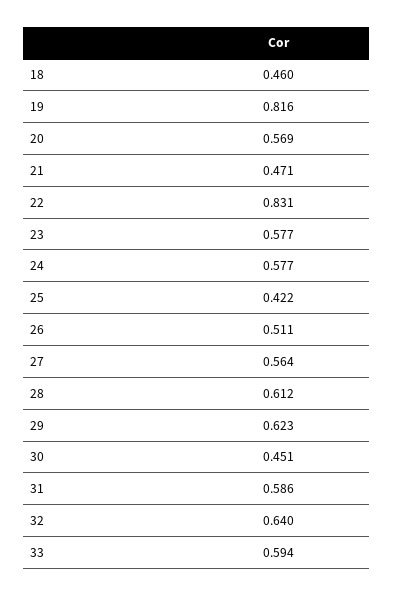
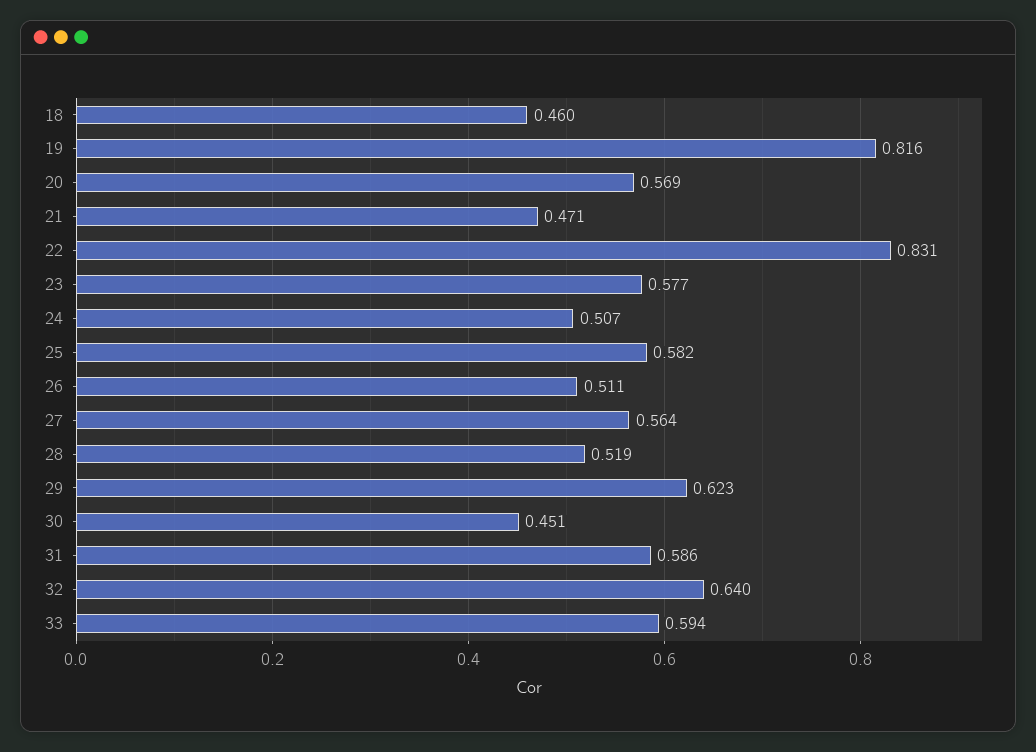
24: 0.577 -> 0.507
25: 0.422 -> 0.582
28: 0.612 -> 0.519

